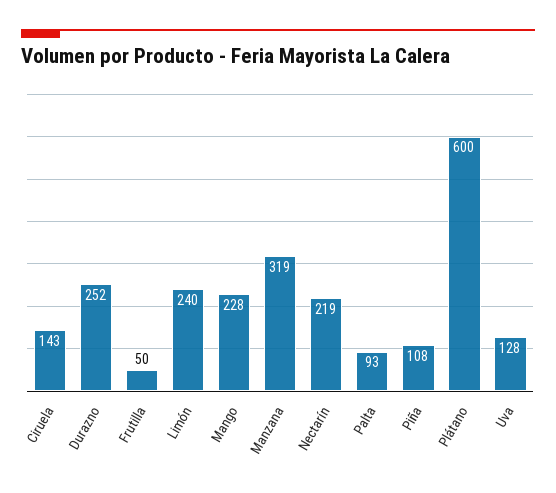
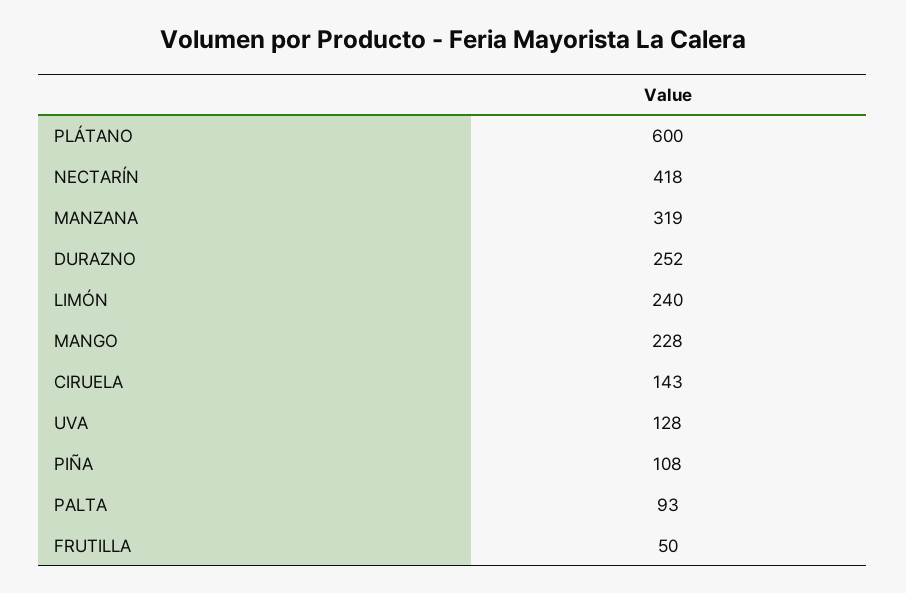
Nectarín: 219 -> 418

